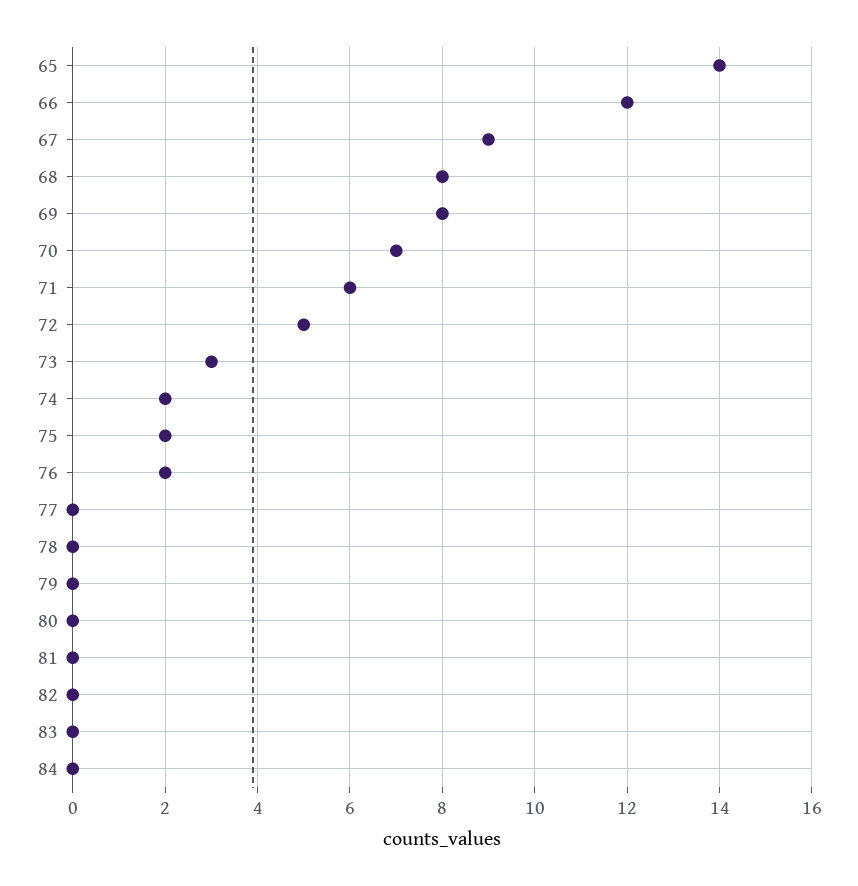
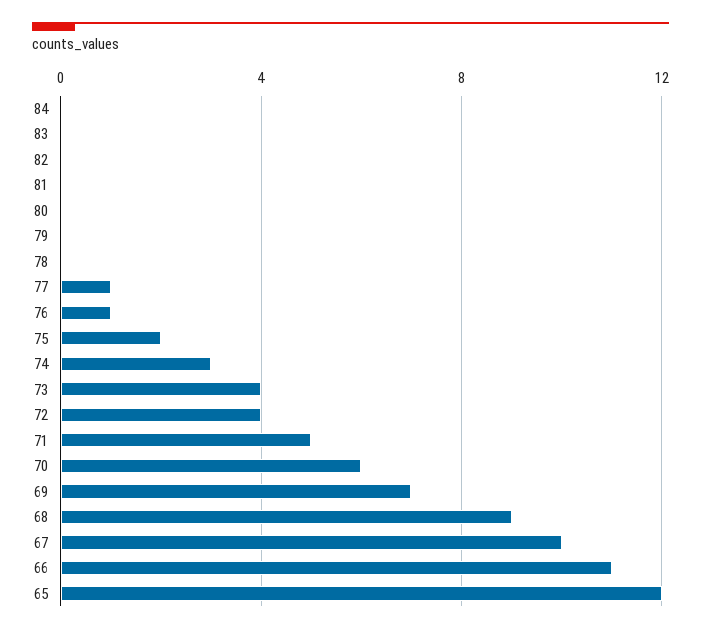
65: 14 -> 12
66: 12 -> 11
67: 9 -> 10
68: 8 -> 9
69: 8 -> 7
70: 7 -> 6
71: 6 -> 5
72: 5 -> 4
73: 3 -> 4
74: 2 -> 3
76: 2 -> 1
77: 0 -> 1

